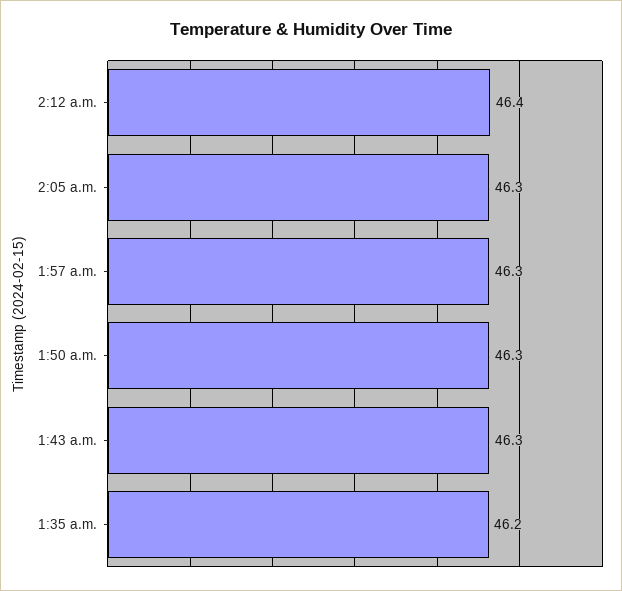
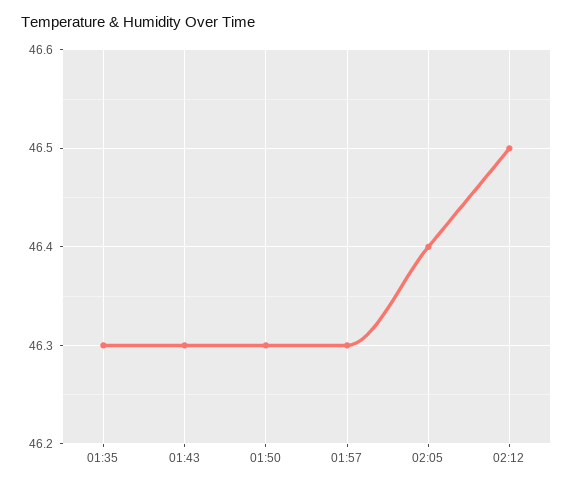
2:12 a.m.: 46.4 -> 46.5
2:05 a.m.: 46.3 -> 46.4
1:35 a.m.: 46.2 -> 46.3

